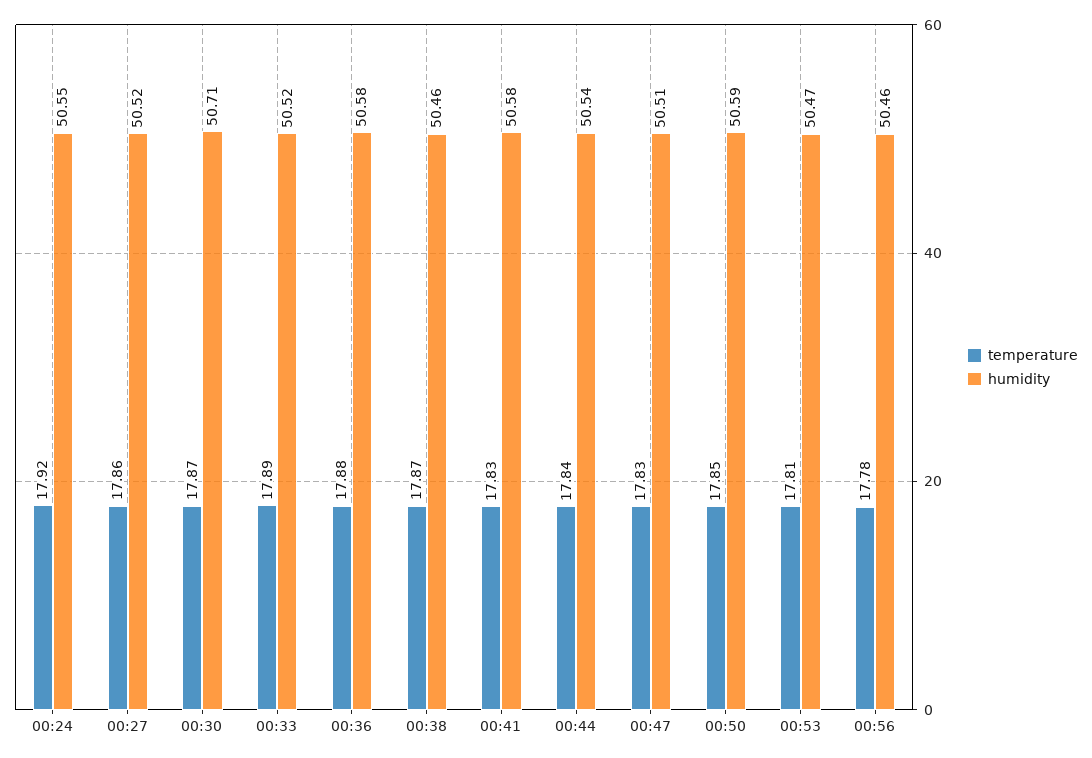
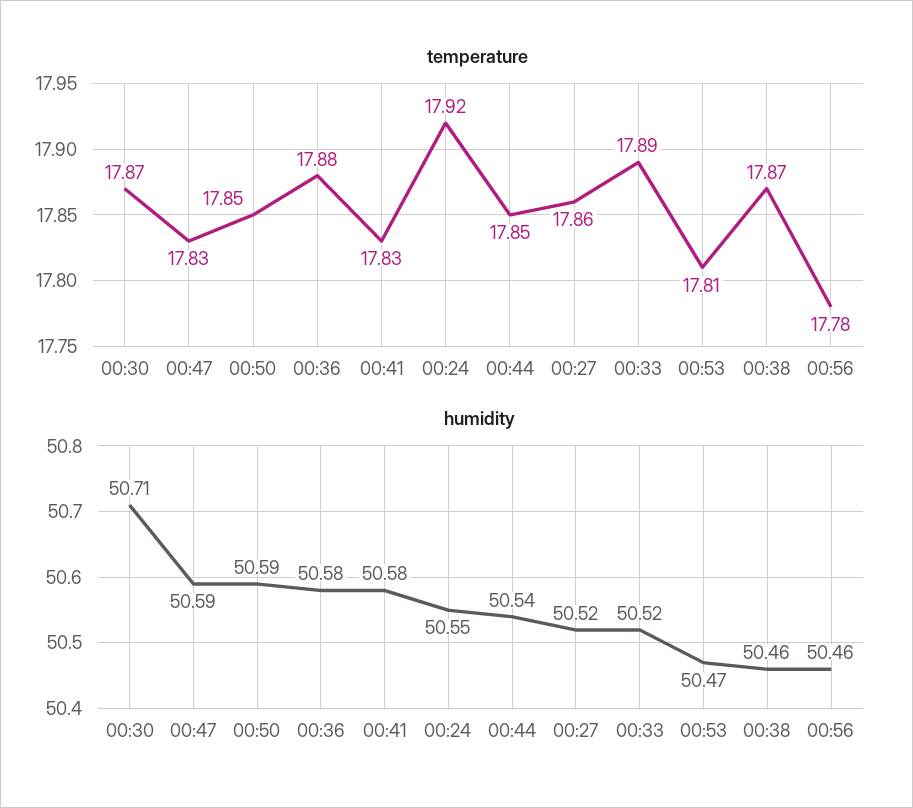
temperature, 00:44: 17.84 -> 17.85
humidity, 00:47: 50.51 -> 50.59

